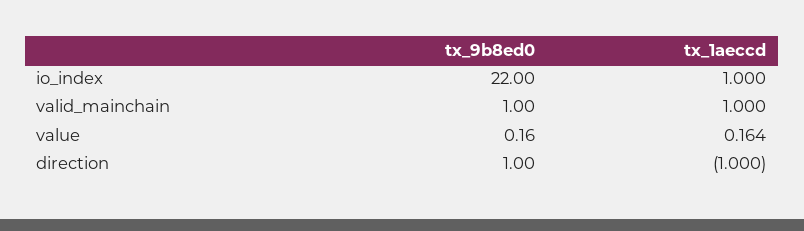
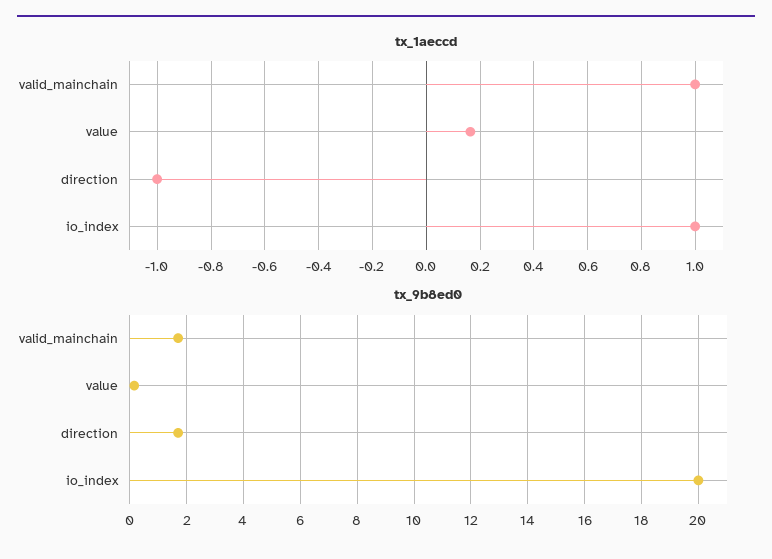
tx_9b8ed0, io_index: 22 -> 20
tx_9b8ed0, valid_mainchain: 1 -> 1.75
tx_9b8ed0, direction: 1 -> 1.75

